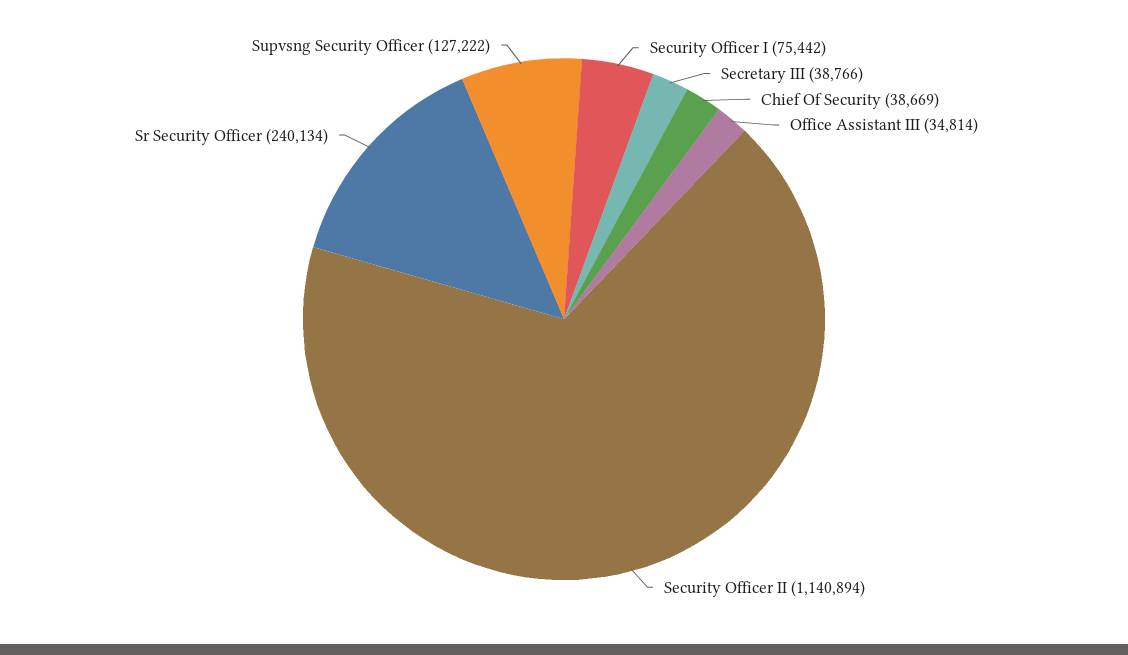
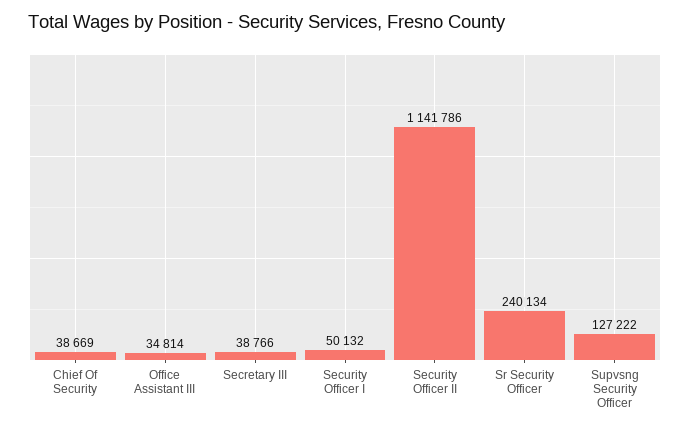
Security Officer I: 75442 -> 50132
Security Officer II: 1140894 -> 1141786

